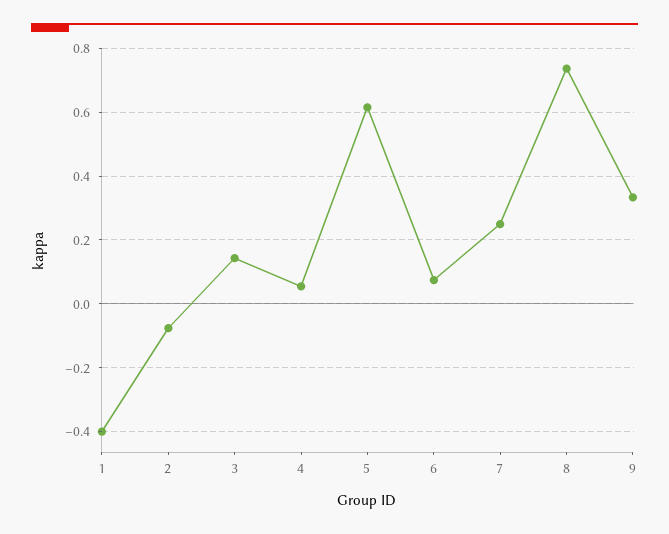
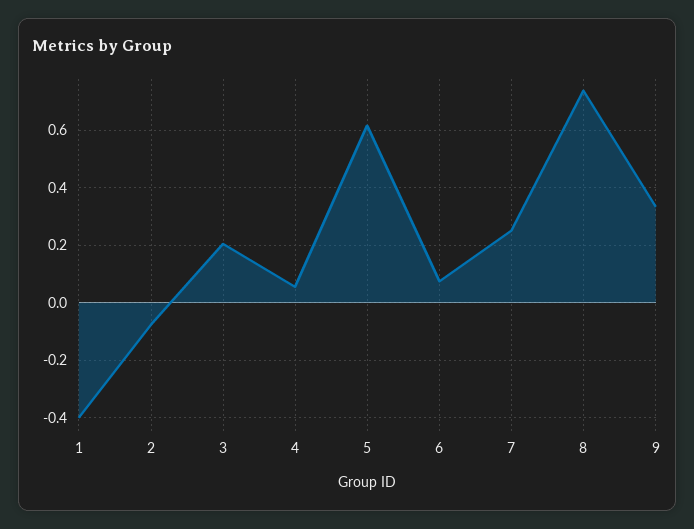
3: 0.14 -> 0.2

